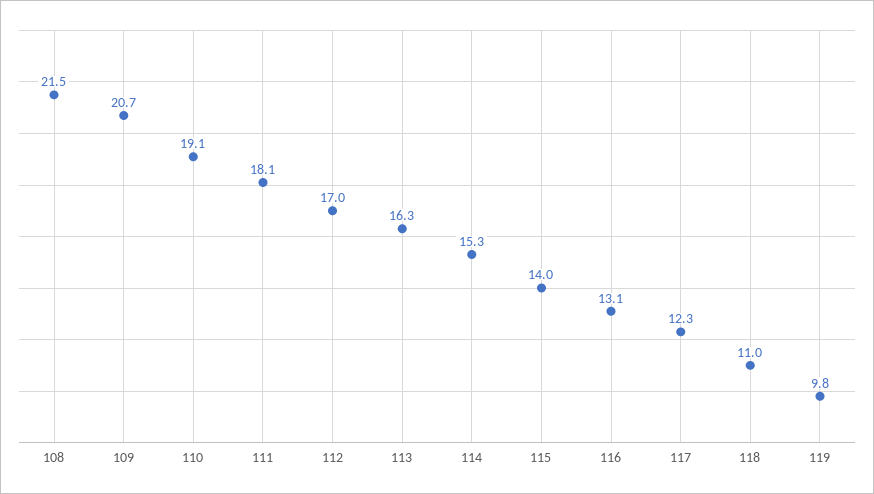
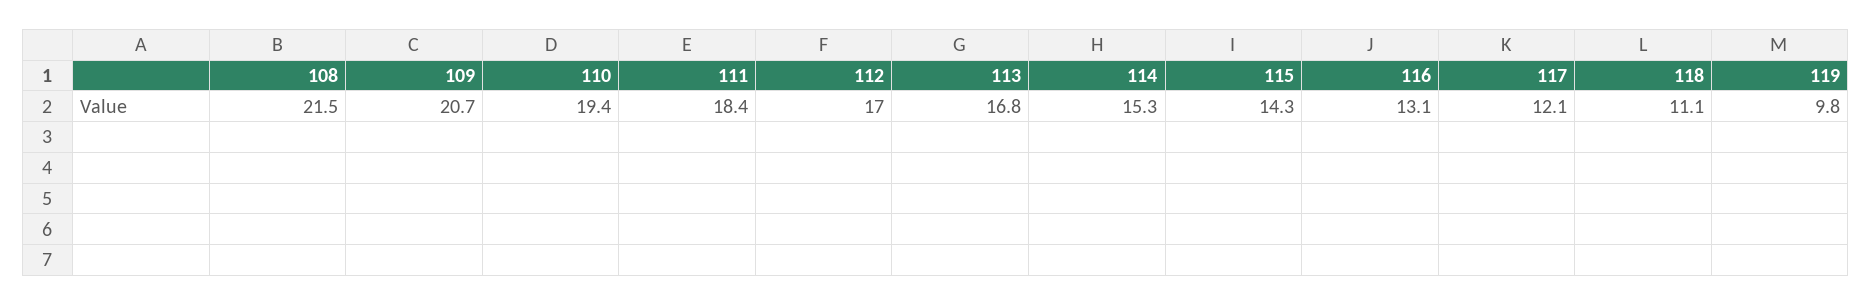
110: 19.1 -> 19.4
111: 18.1 -> 18.4
113: 16.3 -> 16.8
115: 14 -> 14.3
117: 12.3 -> 12.1
118: 11 -> 11.1

